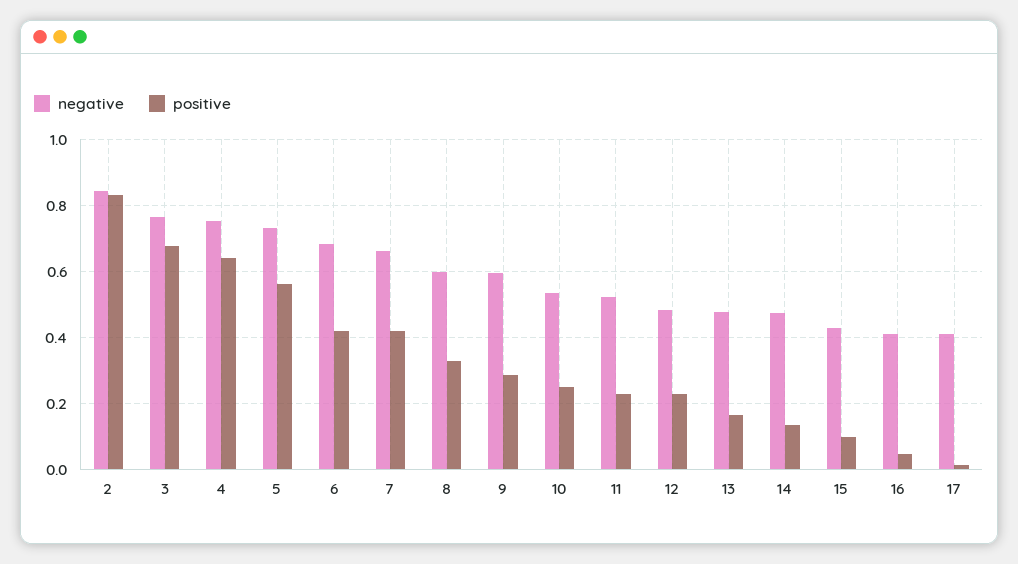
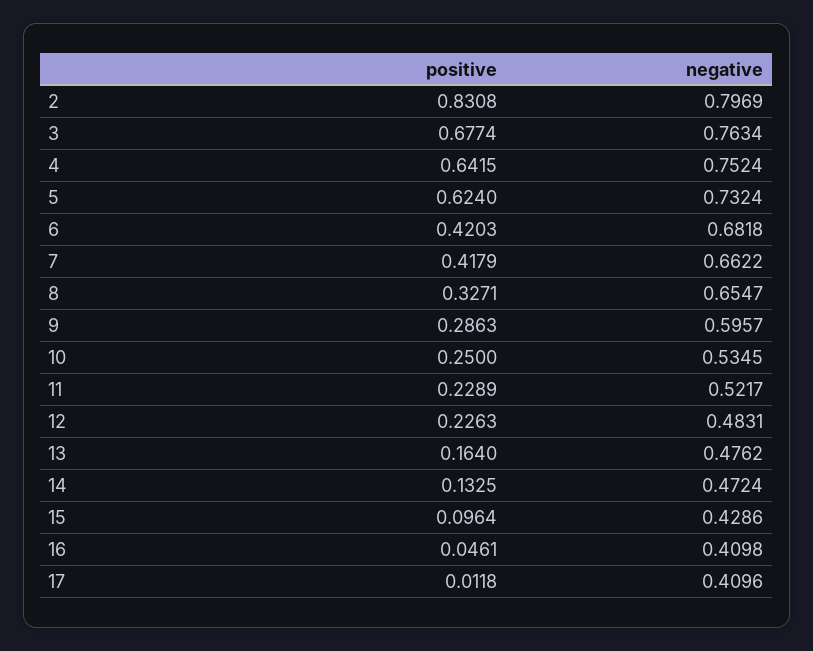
negative, 2: 0.84 -> 0.7969
positive, 5: 0.56 -> 0.624
negative, 8: 0.6 -> 0.6547

